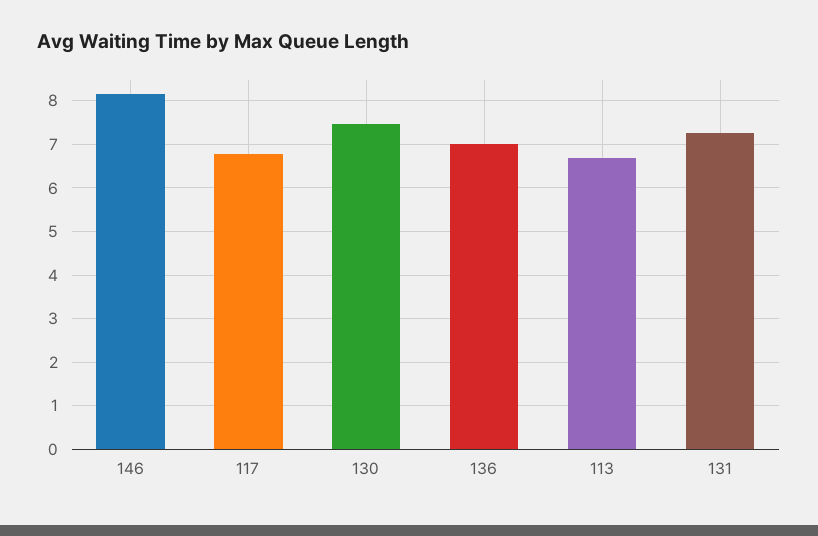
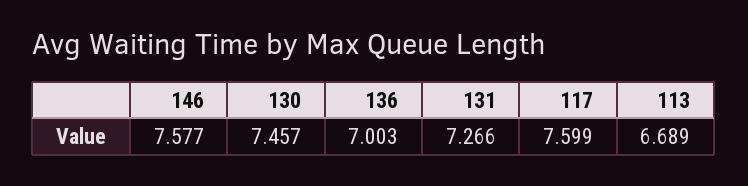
146: 8.2 -> 7.577
117: 6.8 -> 7.599

